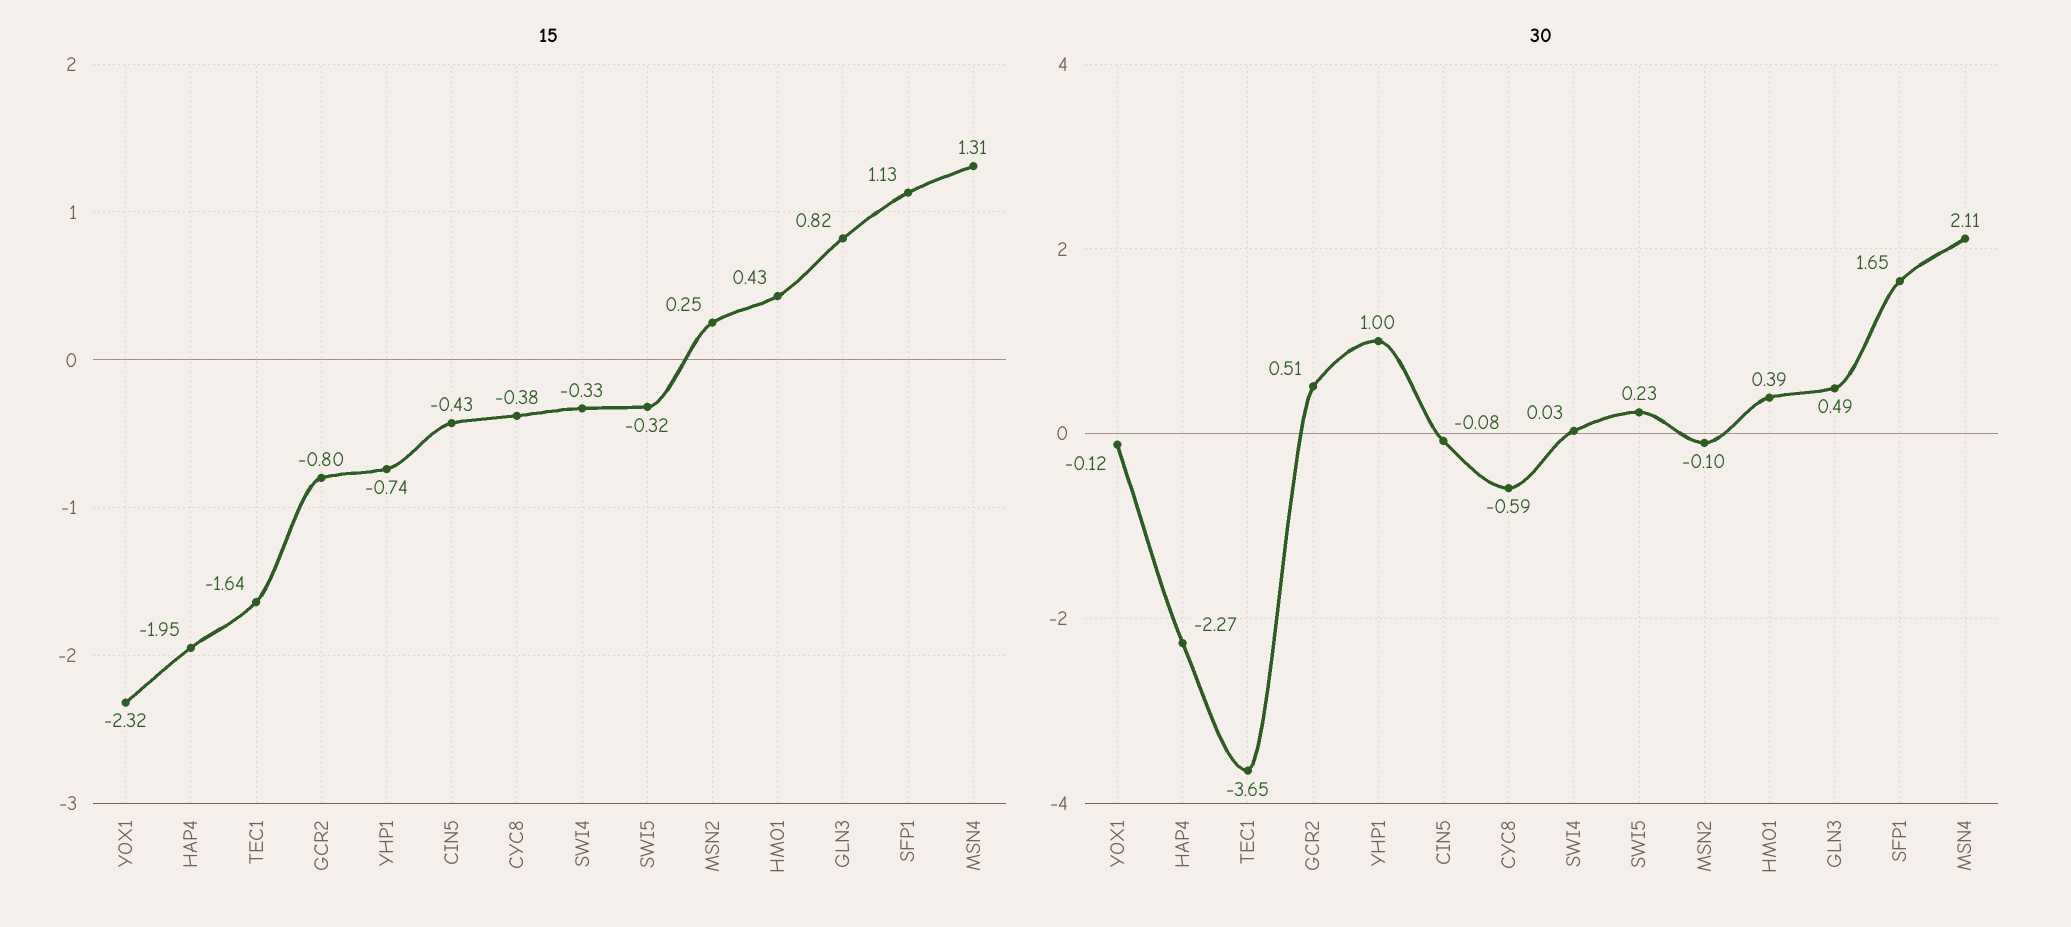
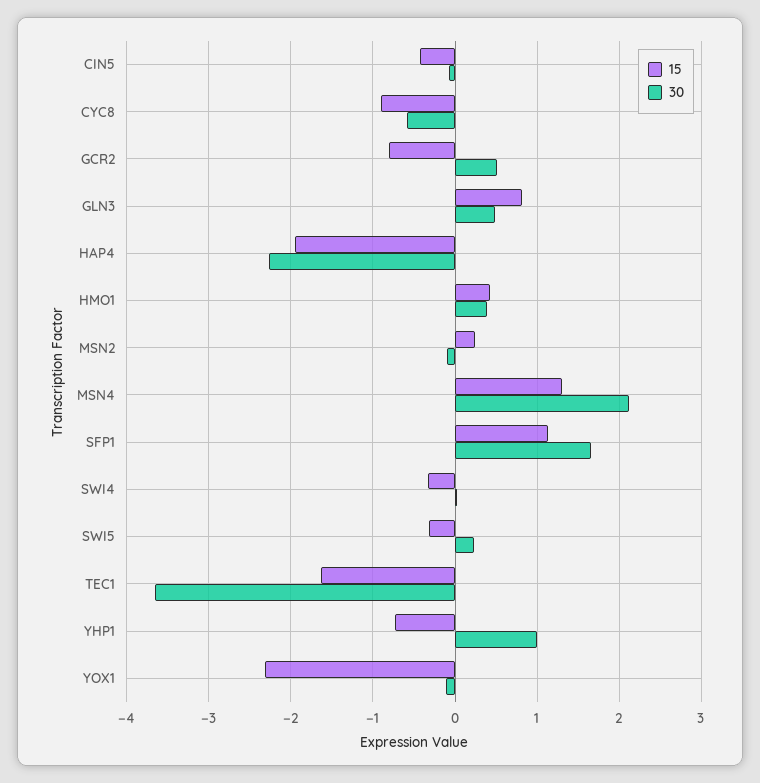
15, CYC8: -0.38 -> -0.9

